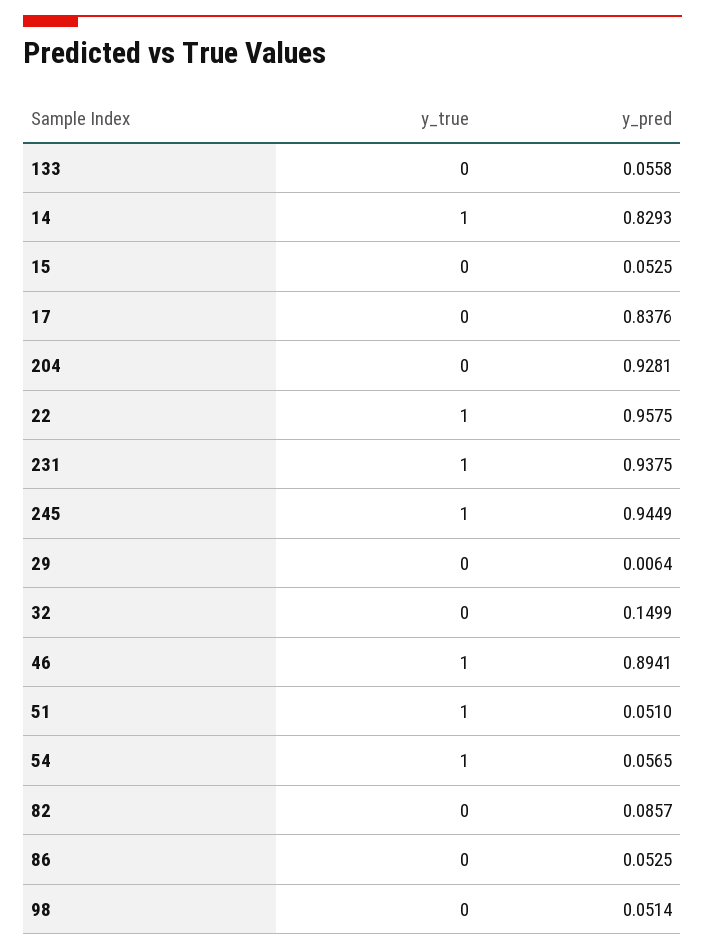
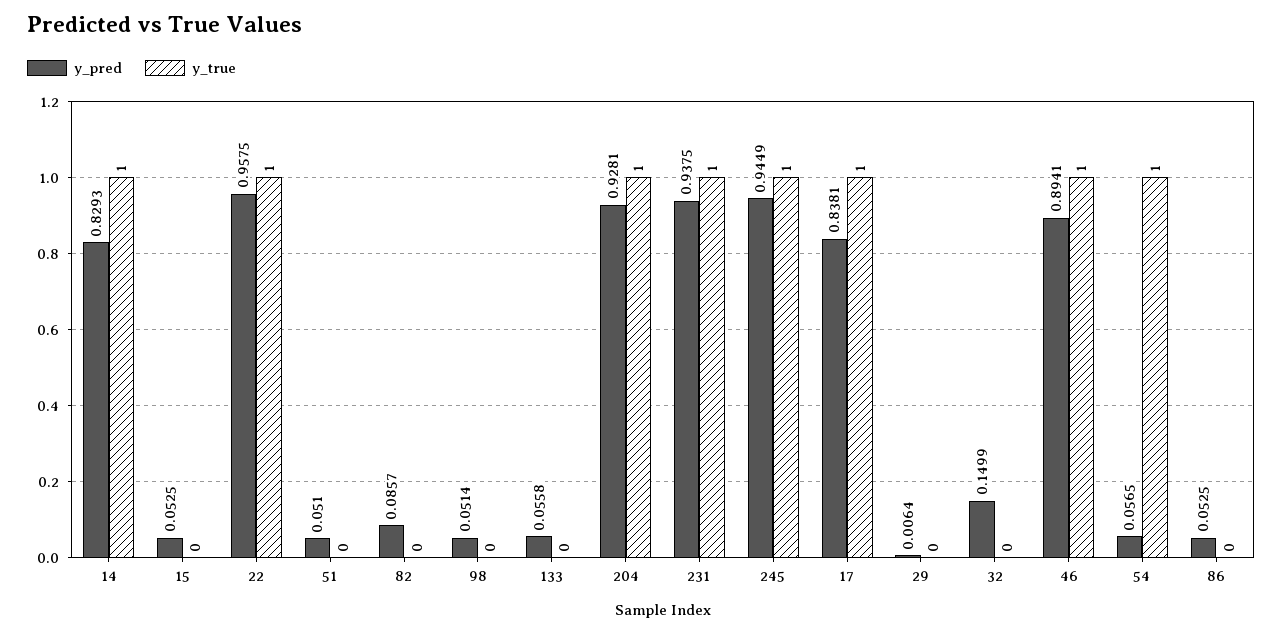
y_true, 17: 0 -> 1
y_pred, 17: 0.8376 -> 0.8381
y_true, 204: 0 -> 1
y_true, 51: 1 -> 0

